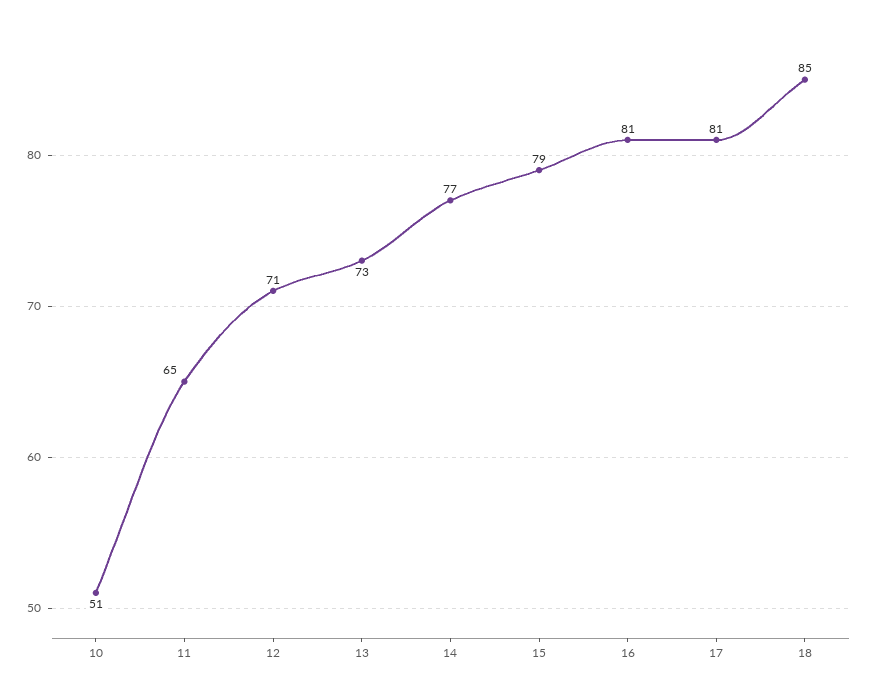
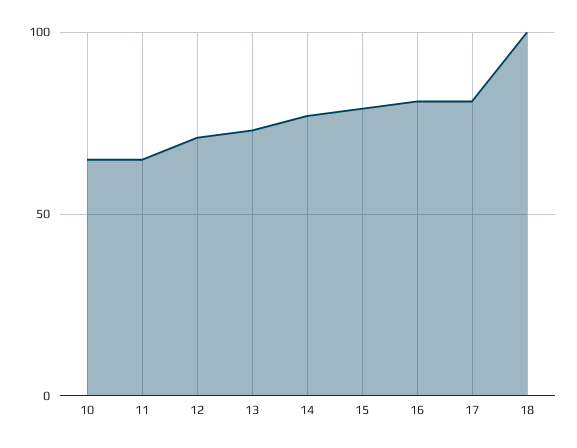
10: 51 -> 65
18: 85 -> 100

